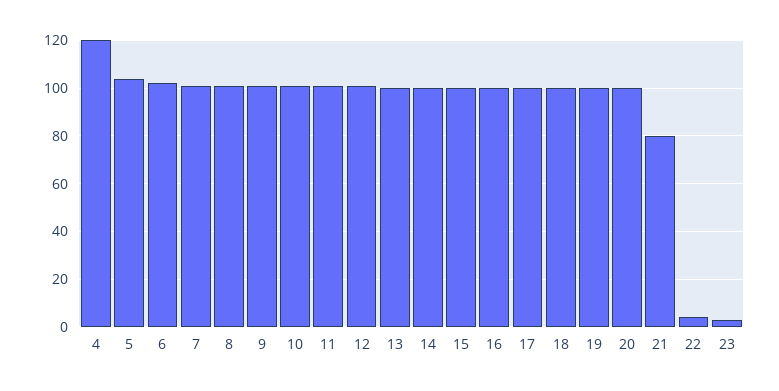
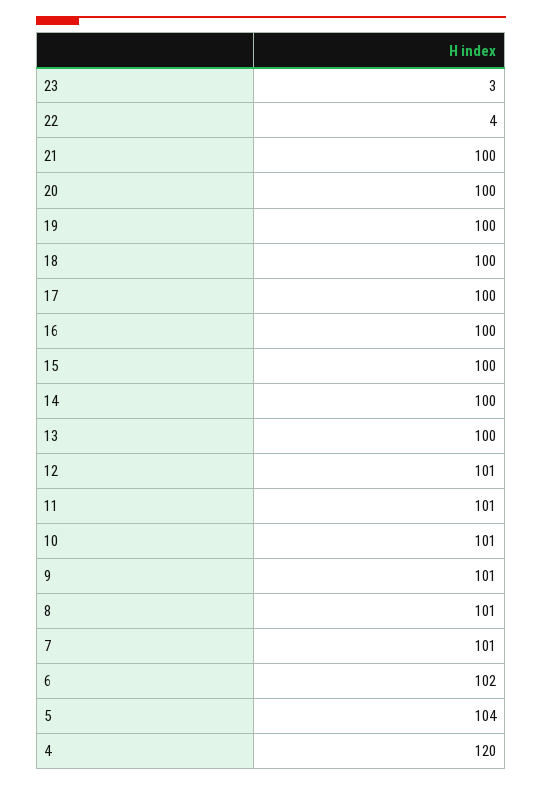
21: 80 -> 100

